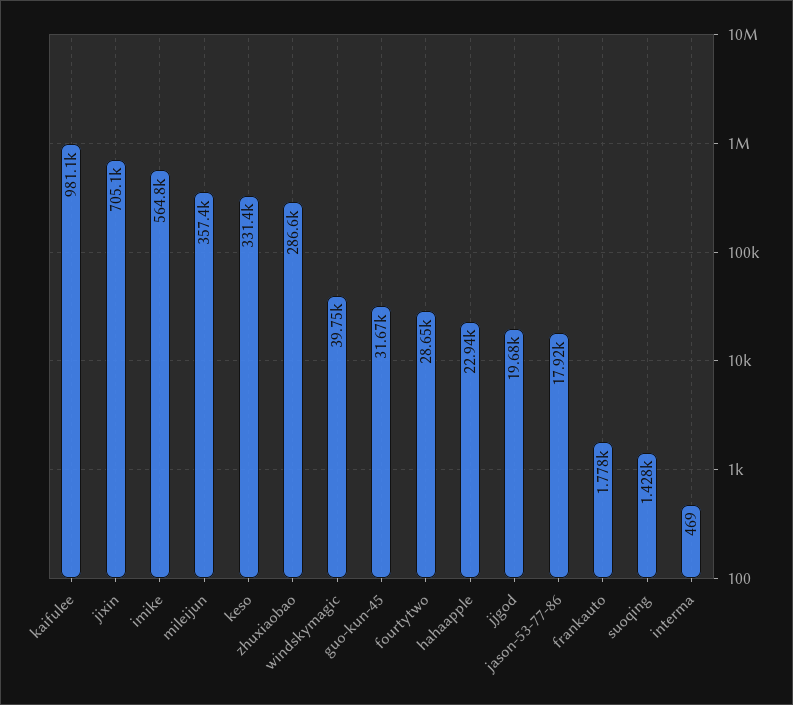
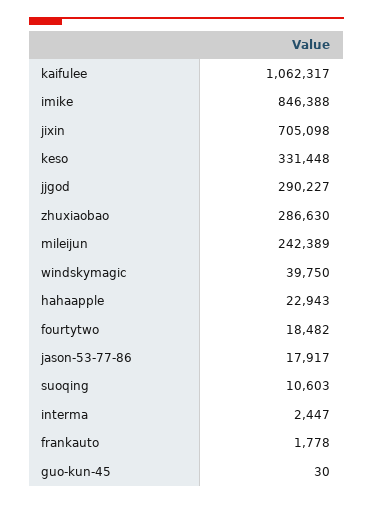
kaifulee: 981100 -> 1062317
imike: 564800 -> 846388
mileijun: 357400 -> 242389
guo-kun-45: 31670 -> 30
fourtytwo: 28650 -> 18482
jjgod: 19680 -> 290227
suoqing: 1428 -> 10603
interma: 469 -> 2447

